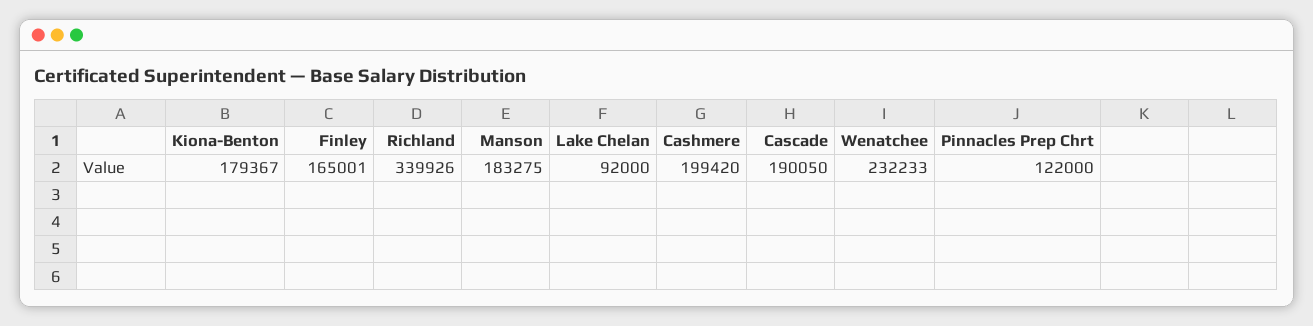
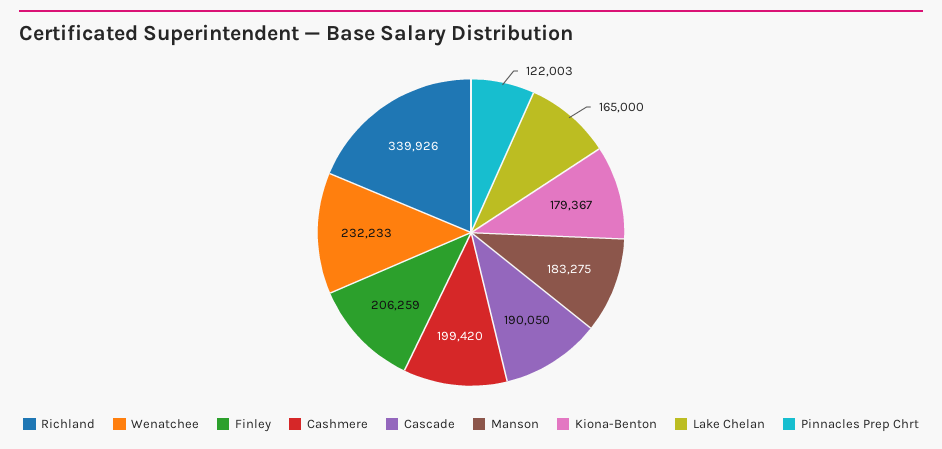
Finley: 165001 -> 206259
Lake Chelan: 92000 -> 165000
Pinnacles Prep Chrt: 122000 -> 122003

